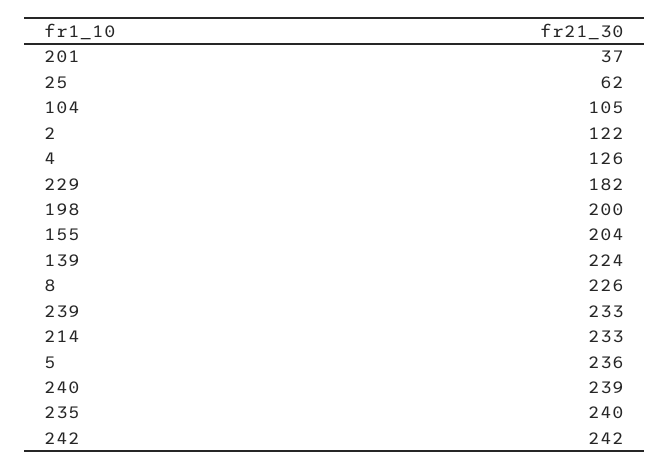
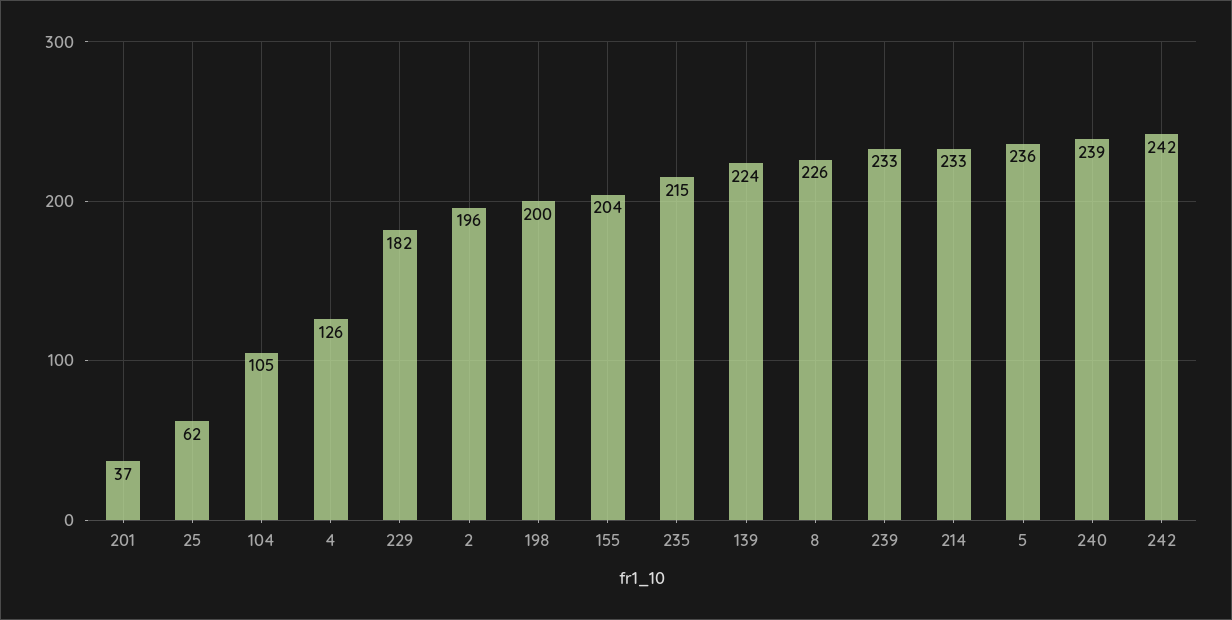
2: 122 -> 196
235: 240 -> 215

